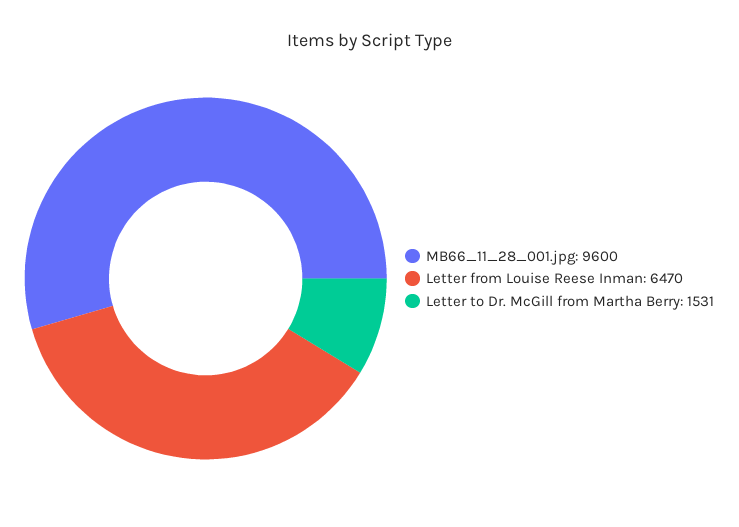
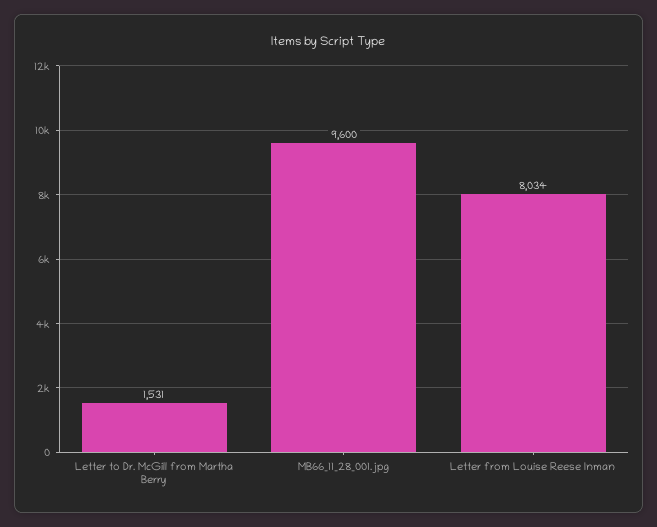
Letter from Louise Reese Inman: 6470 -> 8034

